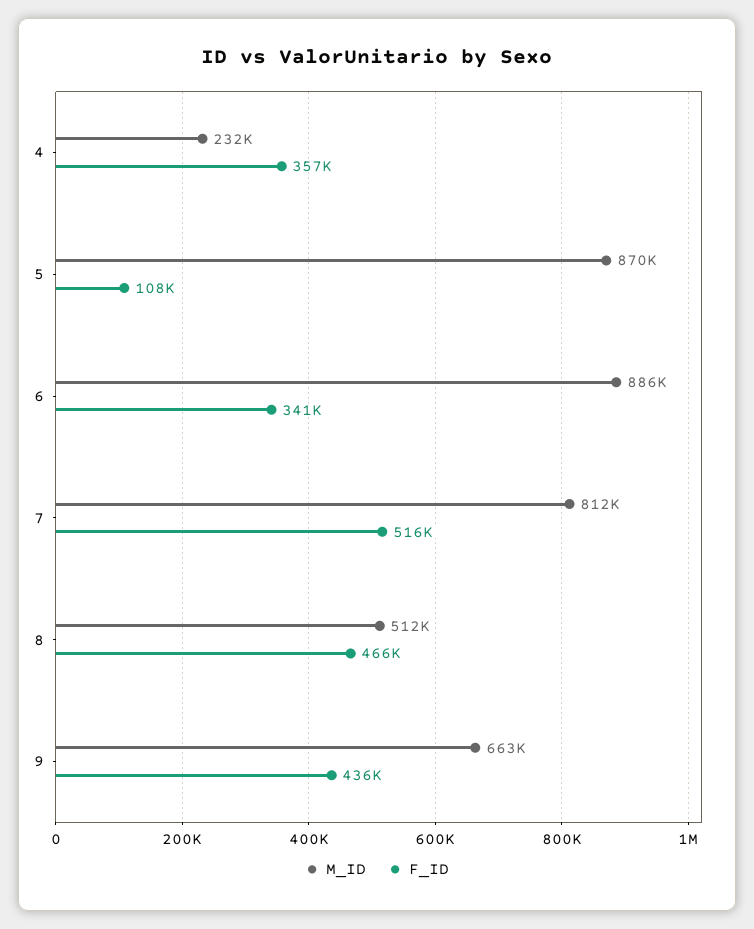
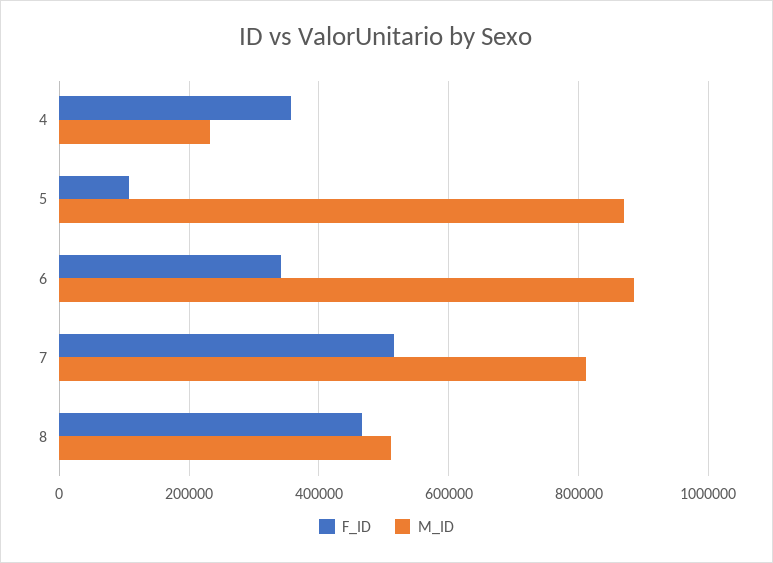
M_ID, 9: 663000 -> none
F_ID, 9: 436000 -> none

